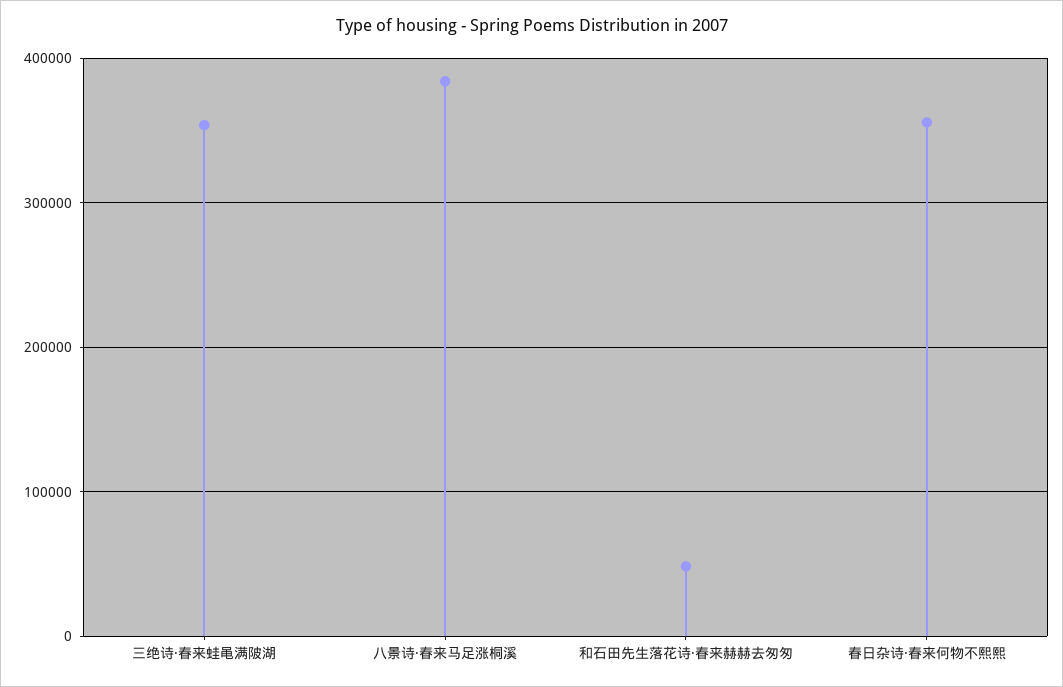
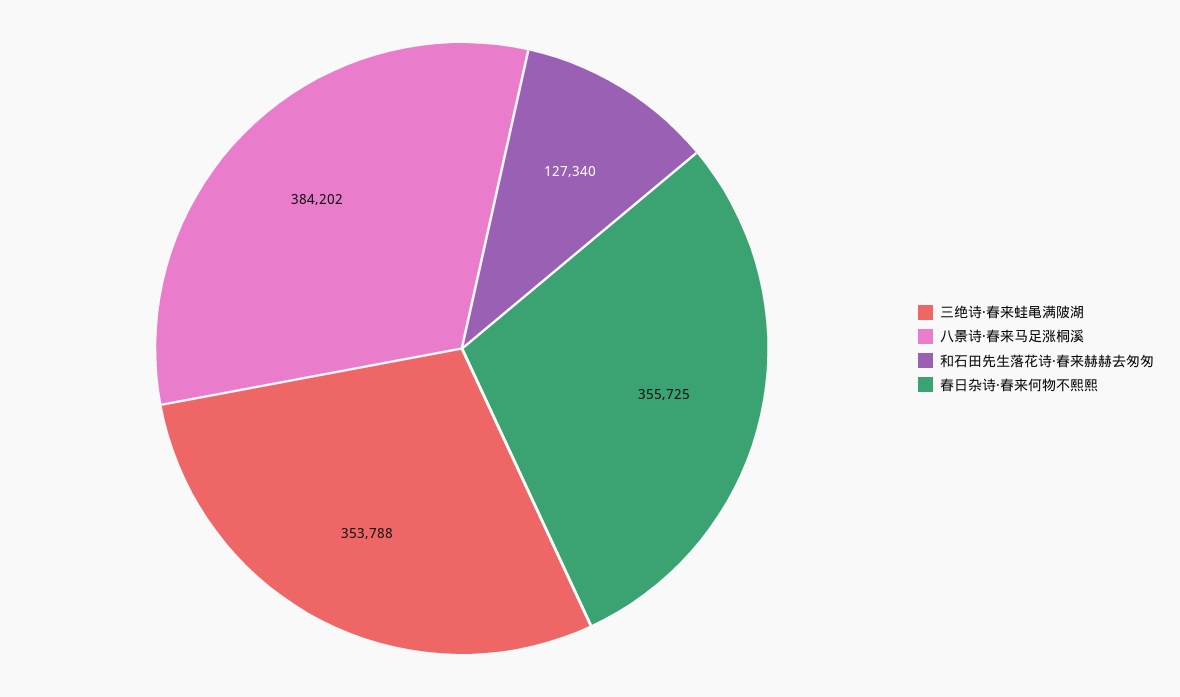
和石田先生落花诗·春来赫赫去匆匆: 50000 -> 127340

